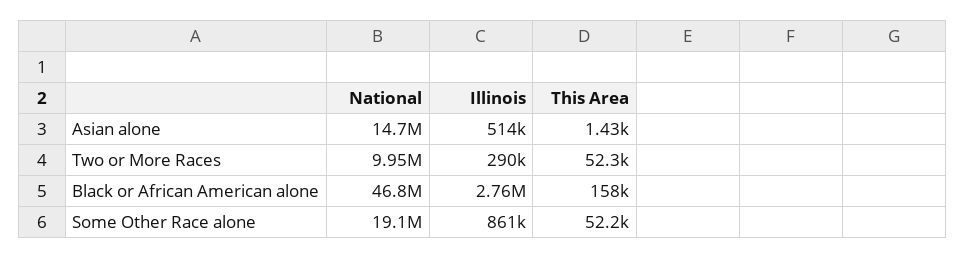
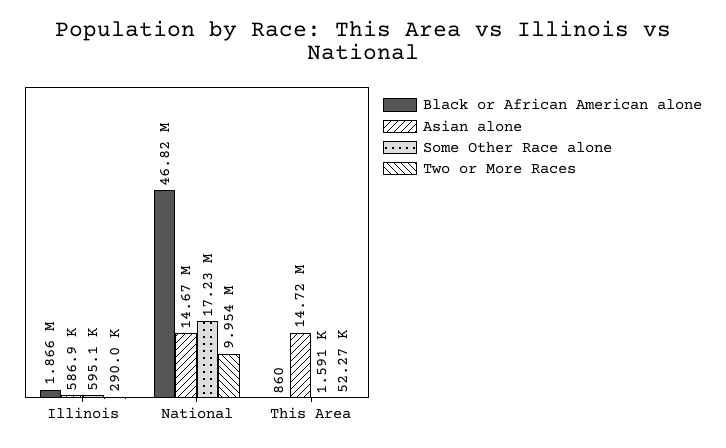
Asian alone, Illinois: 514000 -> 586900
Asian alone, This Area: 1430 -> 14720000
Black or African American alone, Illinois: 2760000 -> 1866000
Black or African American alone, This Area: 158000 -> 860
Some Other Race alone, National: 19100000 -> 17230000
Some Other Race alone, Illinois: 861000 -> 595100
Some Other Race alone, This Area: 52200 -> 1591

